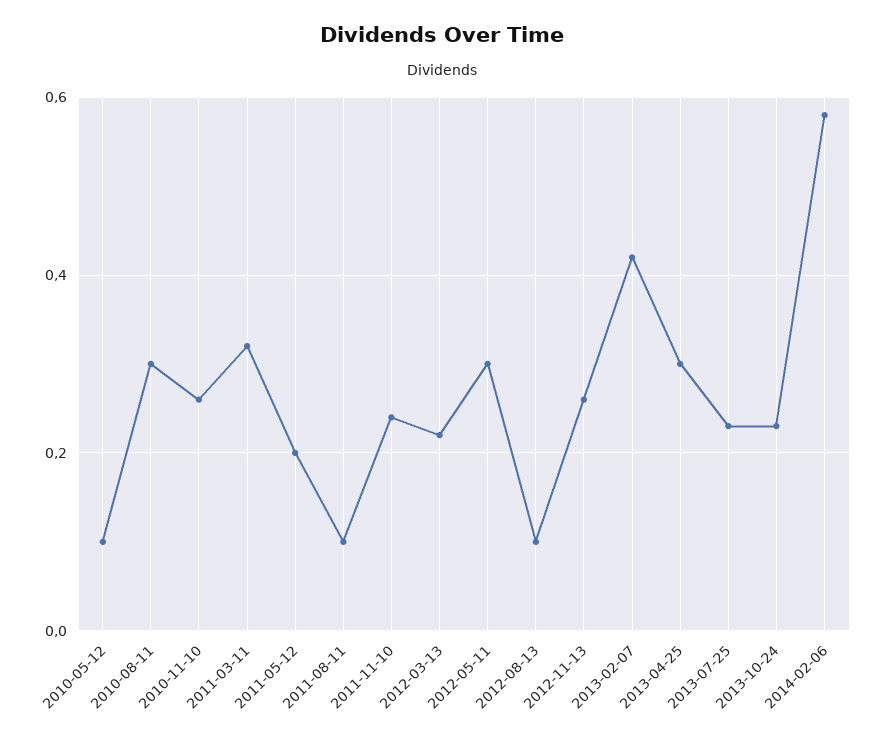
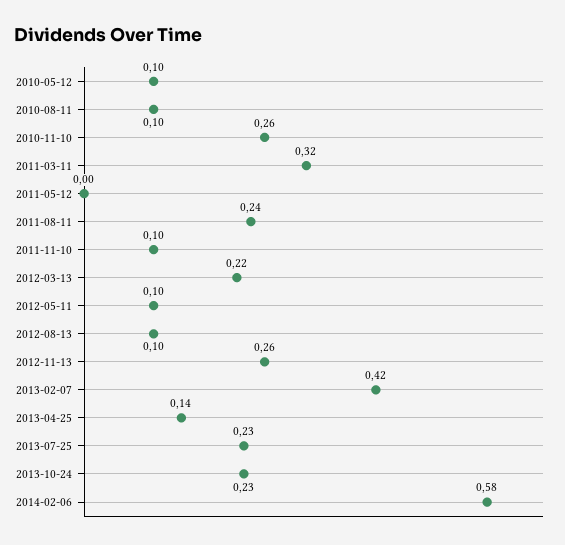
2010-08-11: 0.3 -> 0.1
2011-05-12: 0.2 -> 0
2011-08-11: 0.1 -> 0.24
2011-11-10: 0.25 -> 0.1
2012-05-11: 0.3 -> 0.1
2013-04-25: 0.3 -> 0.14

